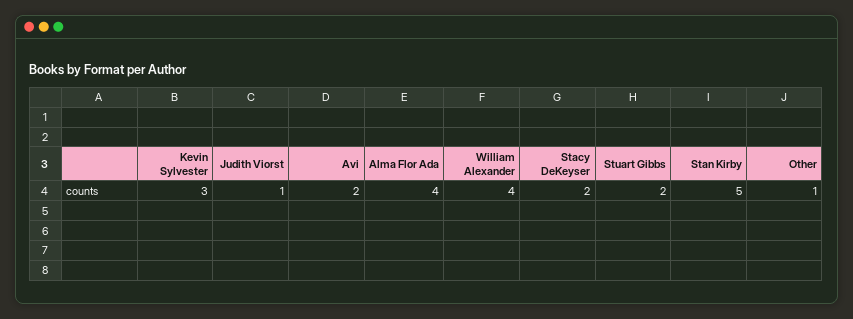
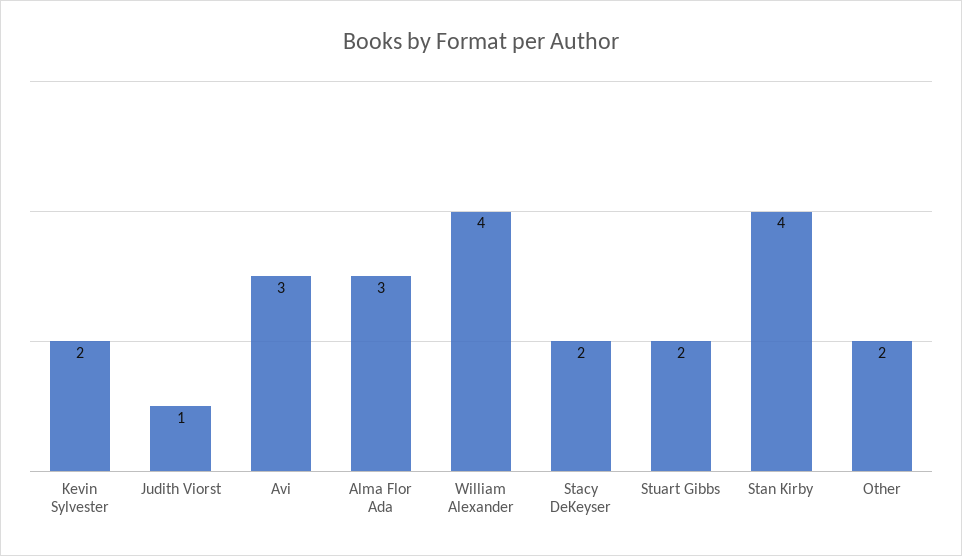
Kevin Sylvester: 3 -> 2
Avi: 2 -> 3
Alma Flor Ada: 4 -> 3
Stan Kirby: 5 -> 4
Other: 1 -> 2

